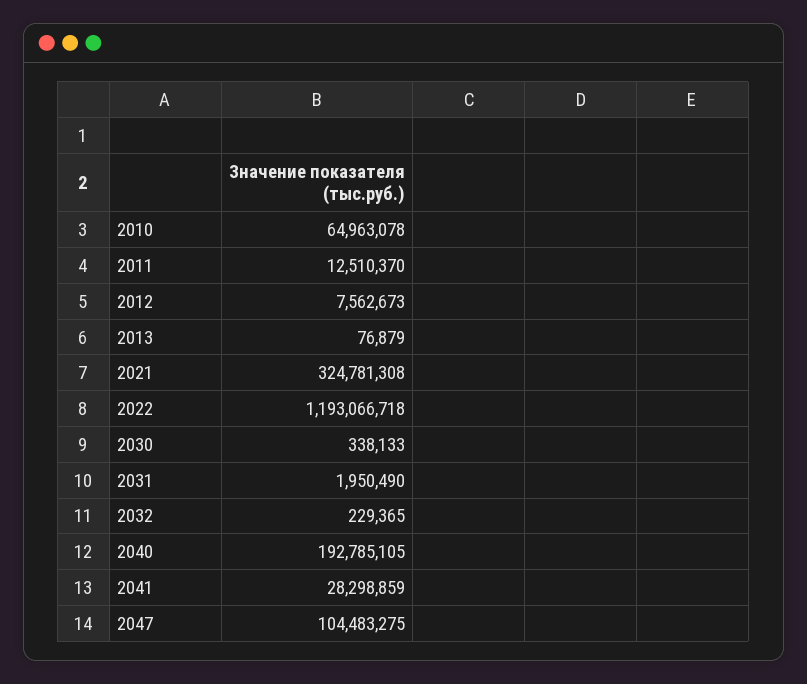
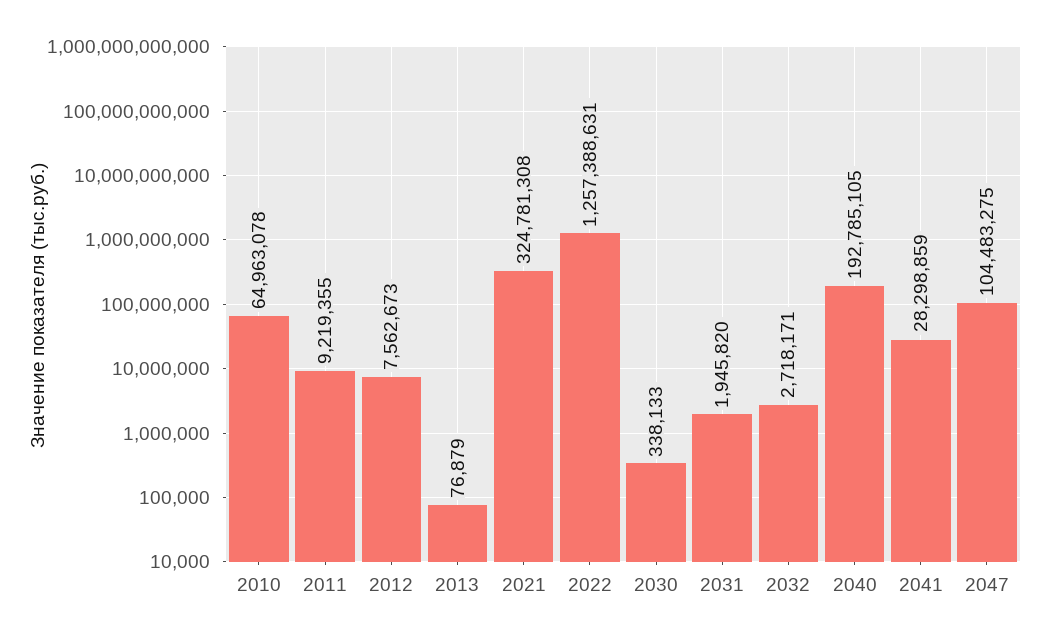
2011: 12510370 -> 9219355
2022: 1193066718 -> 1257388631
2031: 1950490 -> 1945820
2032: 229365 -> 2718171

